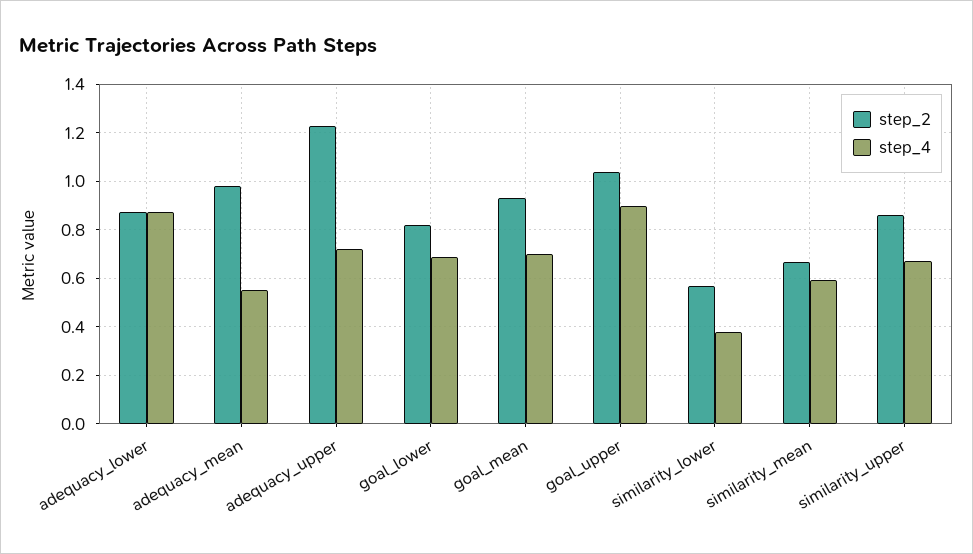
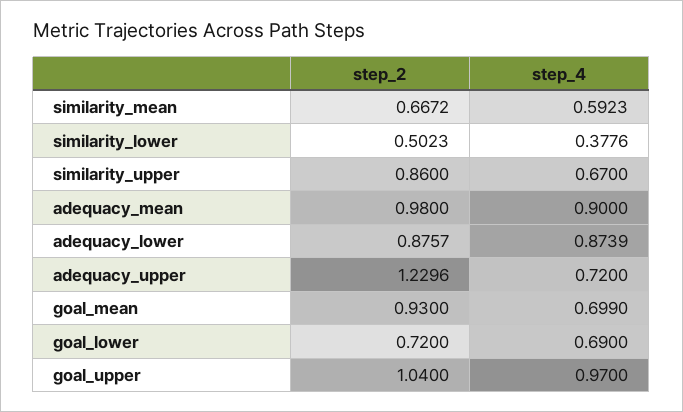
step_4, adequacy_mean: 0.55 -> 0.9
step_2, goal_lower: 0.825 -> 0.72
step_4, goal_upper: 0.9 -> 0.97
step_2, similarity_lower: 0.575 -> 0.5023

